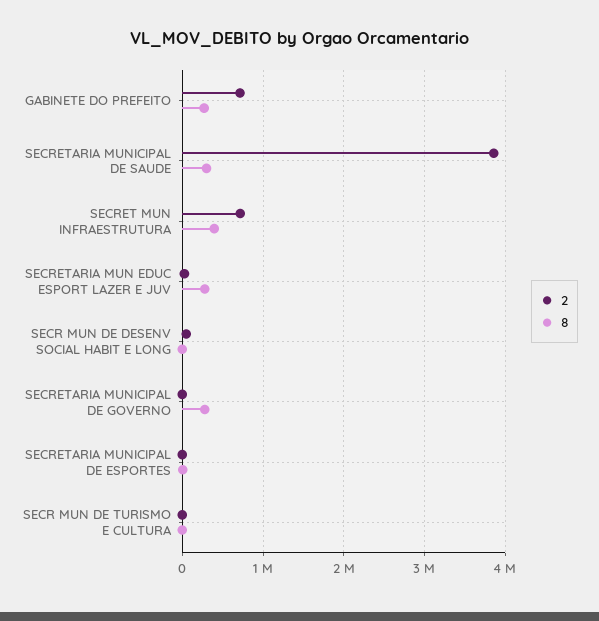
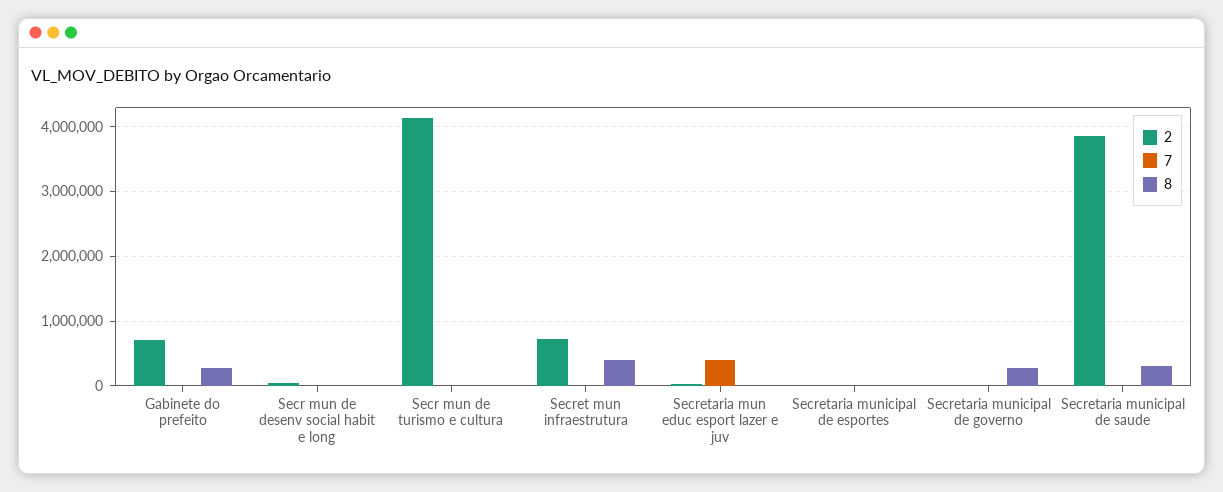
8, SECRETARIA MUN EDUC ESPORT LAZER E JUV: 300000 -> 0
2, SECR MUN DE TURISMO E CULTURA: 0 -> 4100000
7, GABINETE DO PREFEITO: none -> 0
7, SECR MUN DE DESENV SOCIAL HABIT E LONG: none -> 0
7, SECR MUN DE TURISMO E CULTURA: none -> 0
7, SECRET MUN INFRAESTRUTURA: none -> 0
7, SECRETARIA MUN EDUC ESPORT LAZER E JUV: none -> 400000
7, SECRETARIA MUNICIPAL DE ESPORTES: none -> 0
7, SECRETARIA MUNICIPAL DE GOVERNO: none -> 0
7, SECRETARIA MUNICIPAL DE SAUDE: none -> 0

